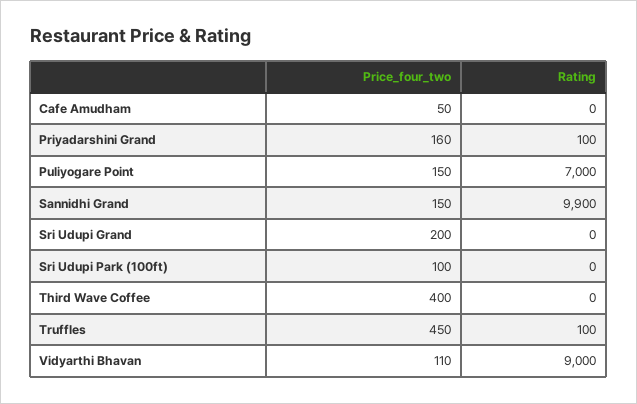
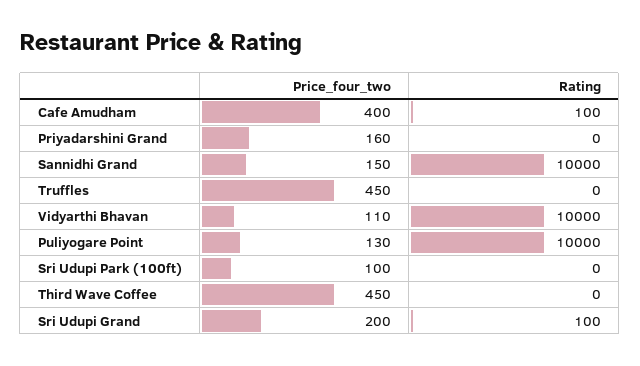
Price_four_two, Cafe Amudham: 50 -> 400
Rating, Cafe Amudham: 0 -> 100
Rating, Priyadarshini Grand: 100 -> 0
Price_four_two, Puliyogare Point: 150 -> 130
Rating, Puliyogare Point: 7000 -> 10000
Rating, Sannidhi Grand: 9900 -> 10000
Rating, Sri Udupi Grand: 0 -> 100
Price_four_two, Third Wave Coffee: 400 -> 450
Rating, Truffles: 100 -> 0
Rating, Vidyarthi Bhavan: 9000 -> 10000

